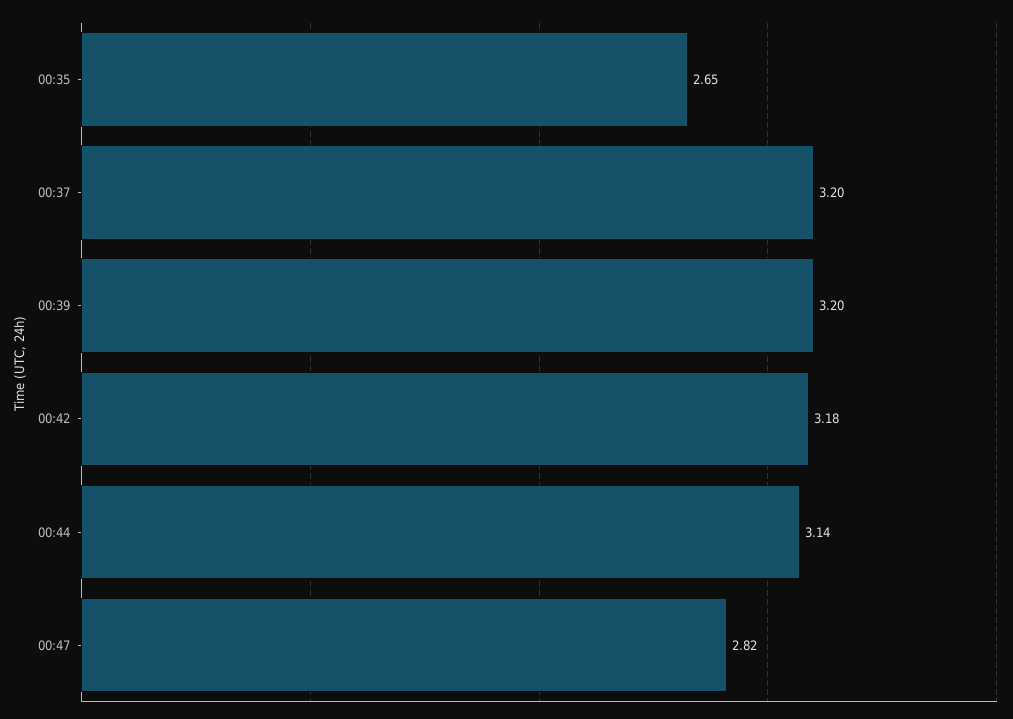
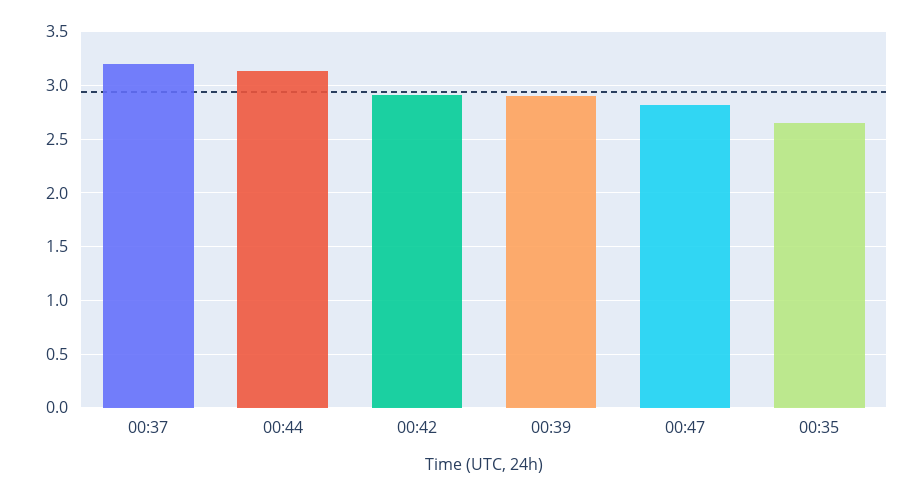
00:39: 3.2 -> 2.9
00:42: 3.18 -> 2.9

